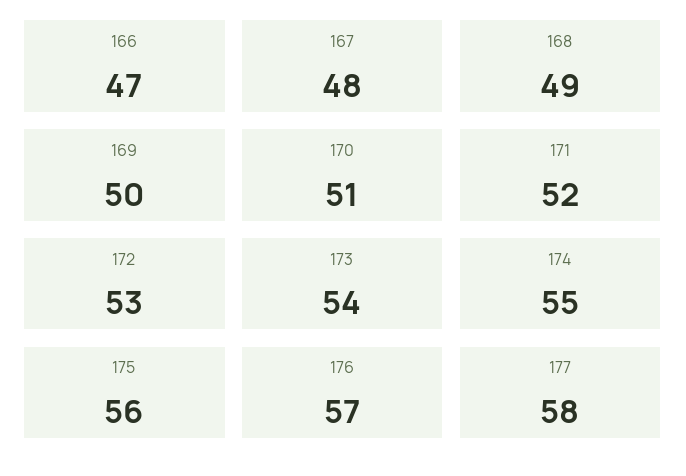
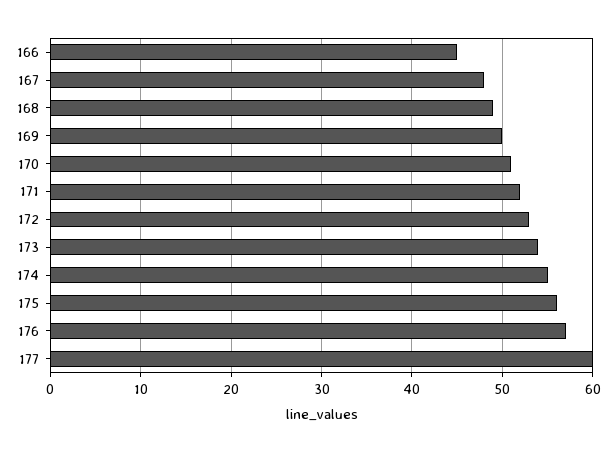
166: 47 -> 45
177: 58 -> 60

